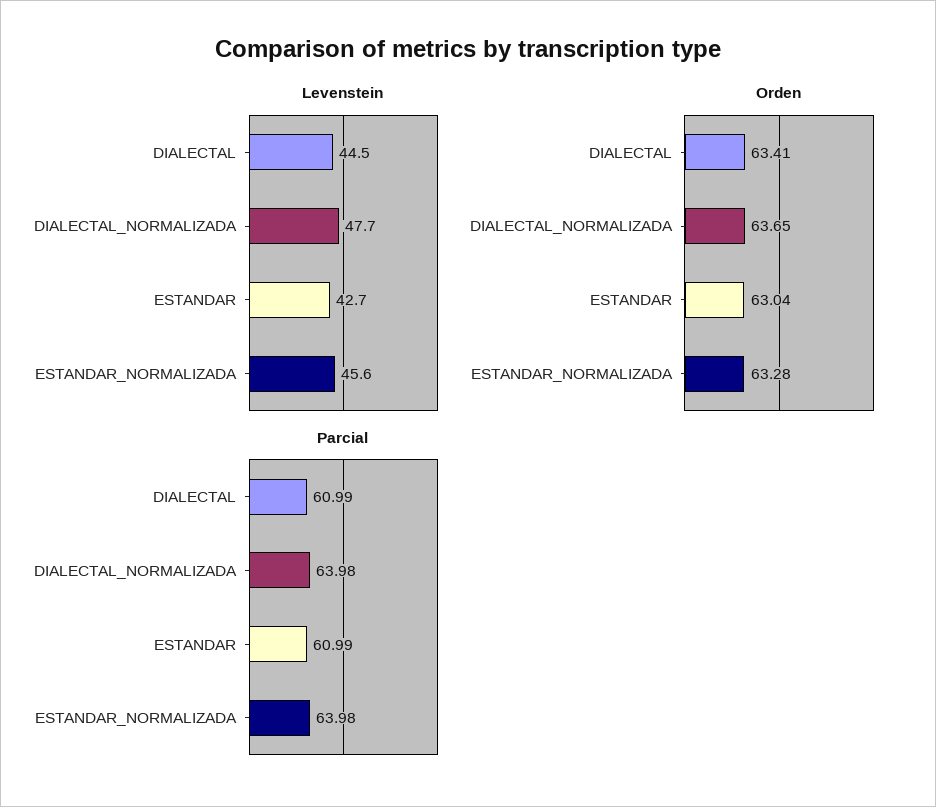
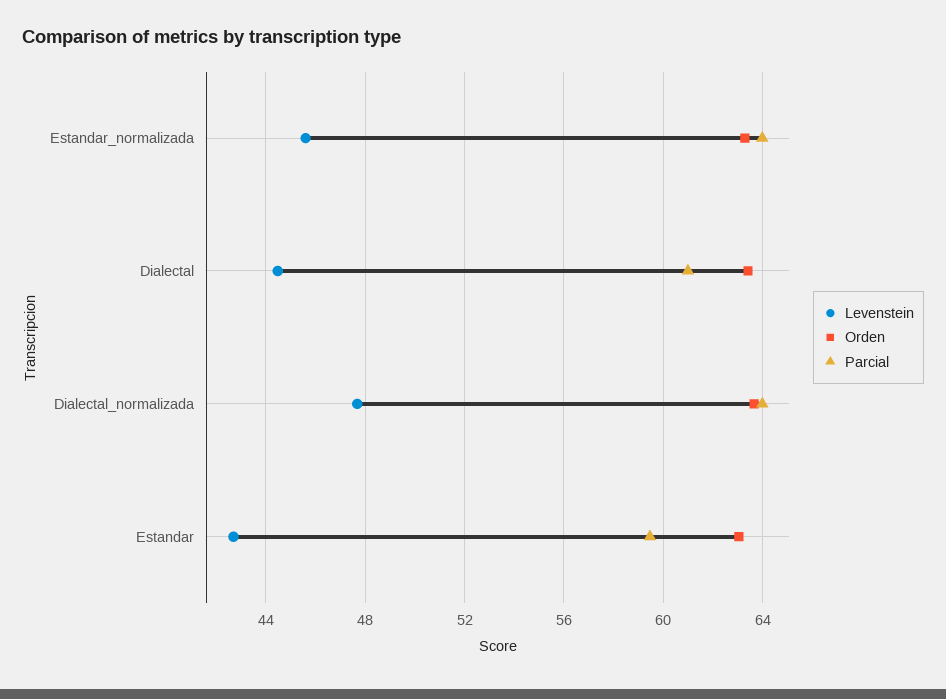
Parcial, ESTANDAR: 60.99 -> 59.5

